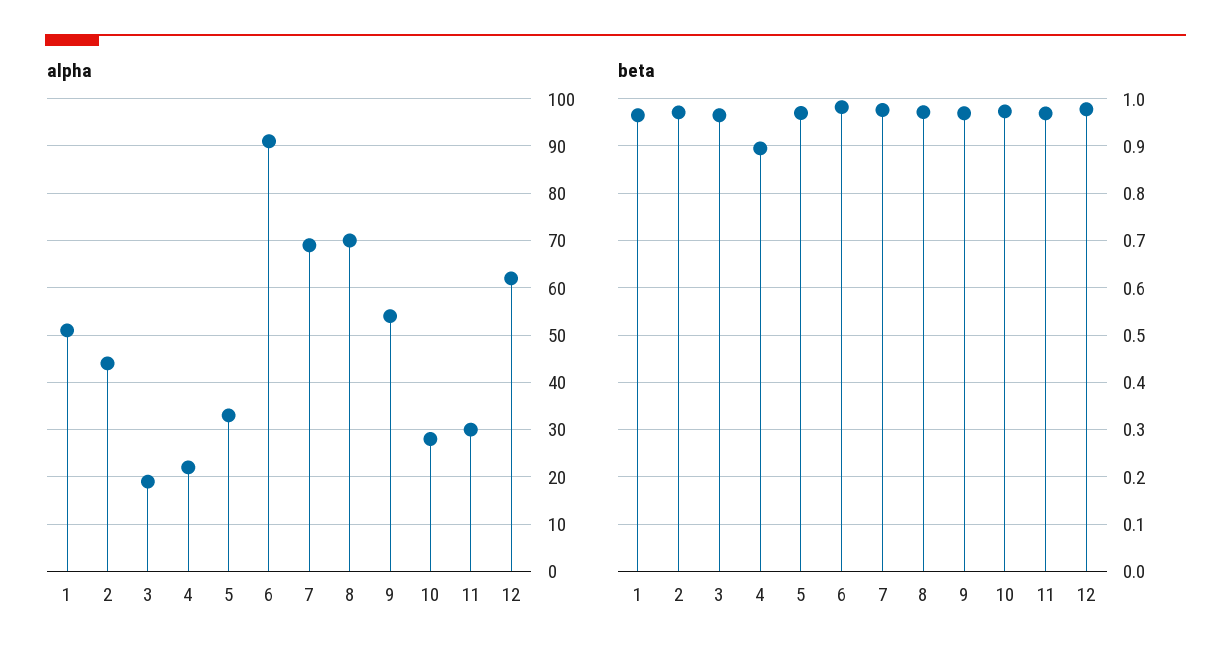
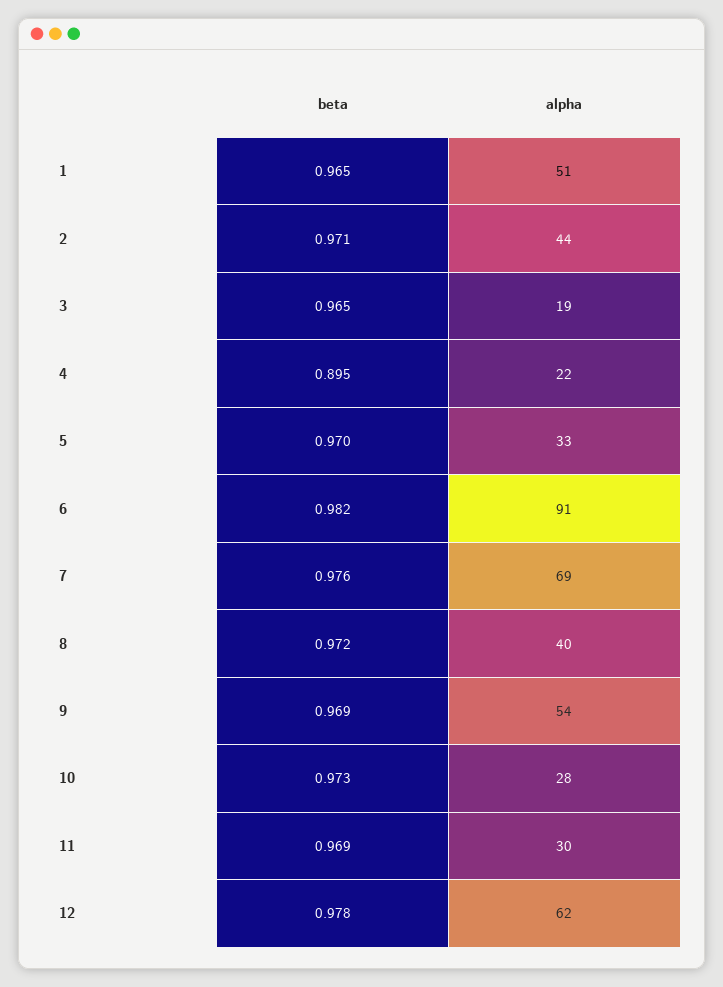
alpha, 8: 70 -> 40

